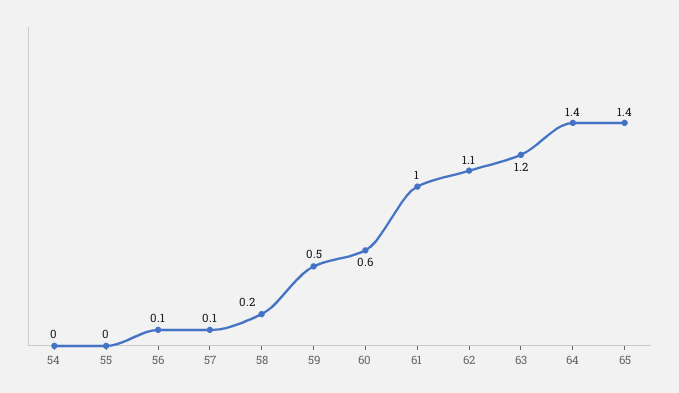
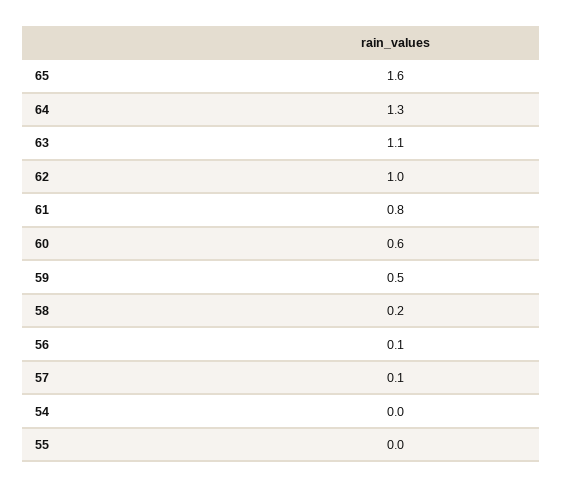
61: 1 -> 0.8
62: 1.1 -> 1
63: 1.2 -> 1.1
64: 1.4 -> 1.3
65: 1.4 -> 1.6

